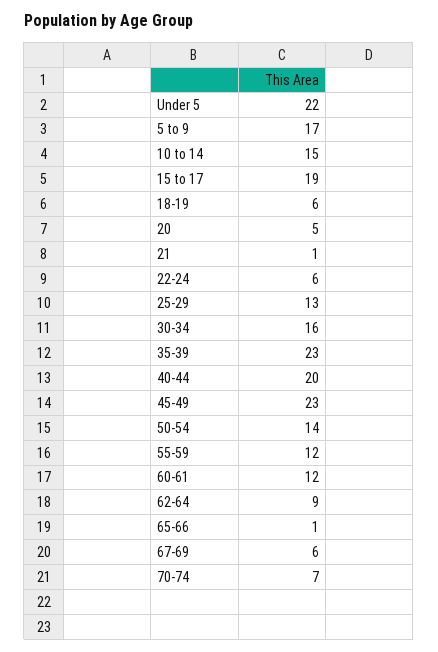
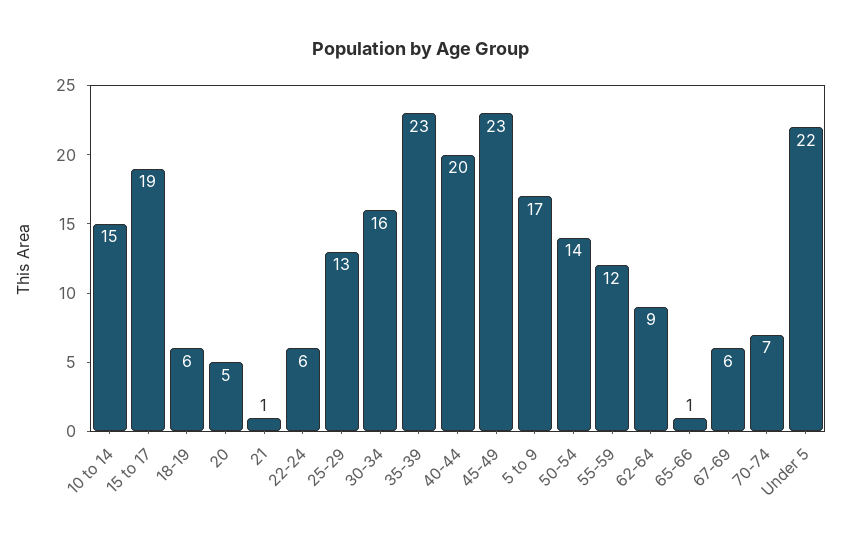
60-61: 12 -> none

